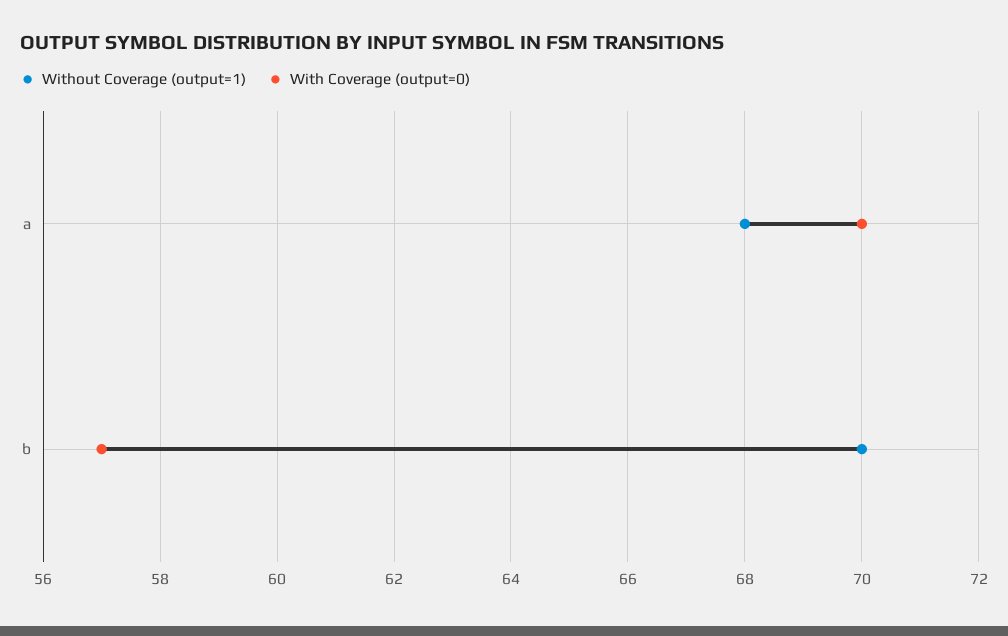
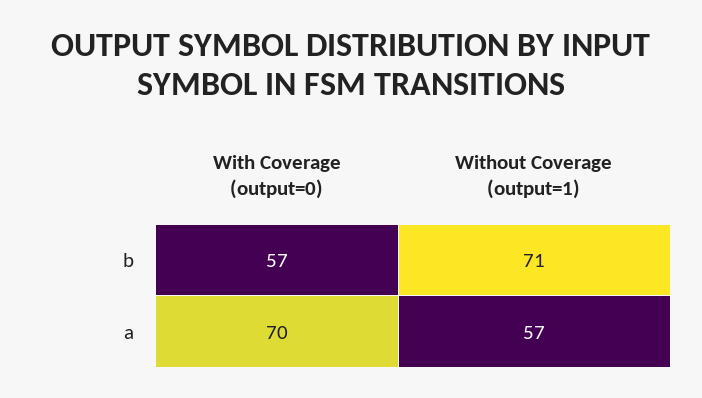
Without Coverage (output=1), a: 68 -> 57
Without Coverage (output=1), b: 70 -> 71

